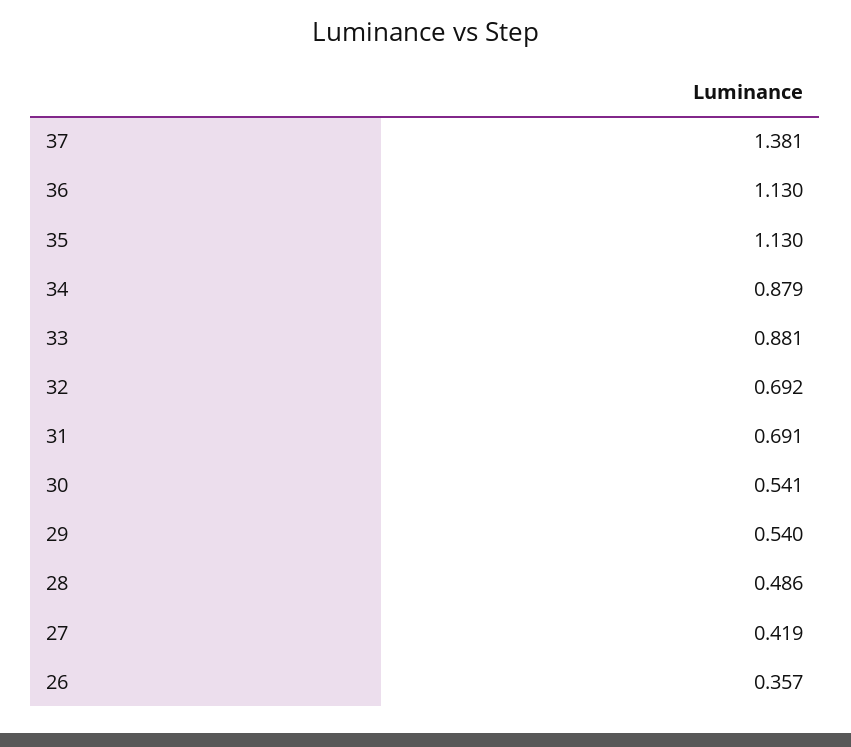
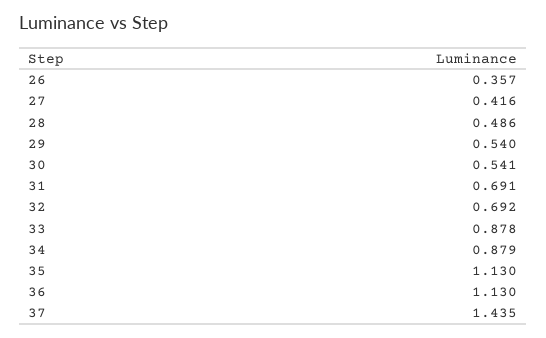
37: 1.381 -> 1.435
33: 0.881 -> 0.878
27: 0.419 -> 0.416

